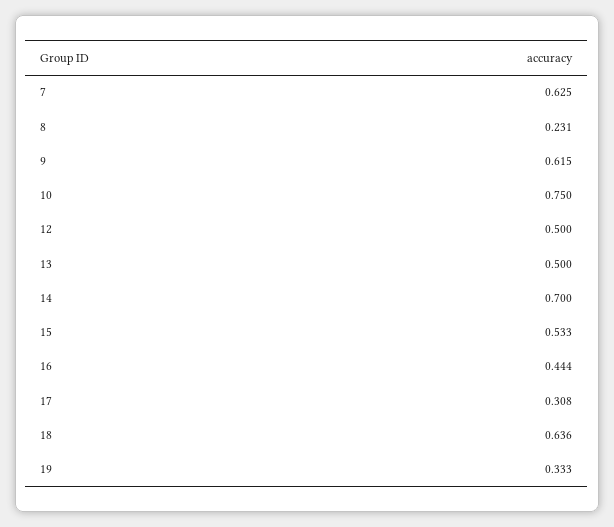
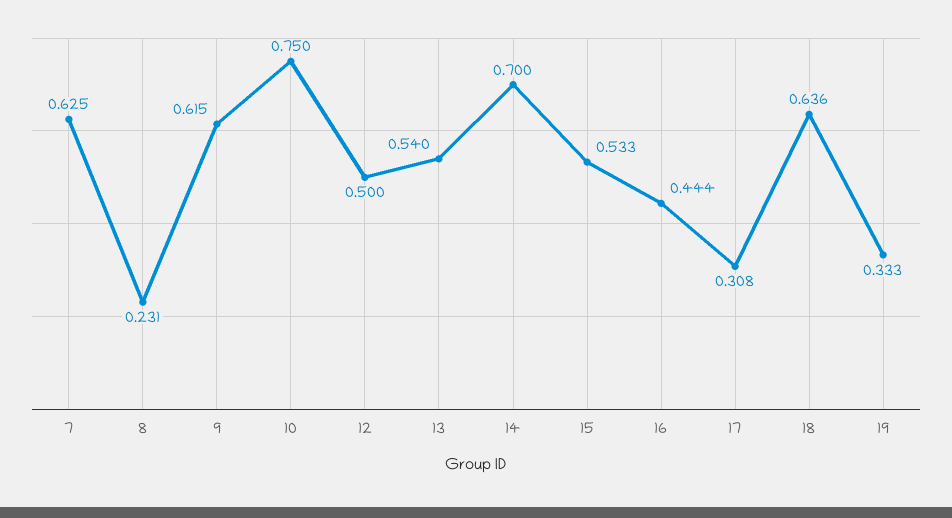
13: 0.5 -> 0.54

